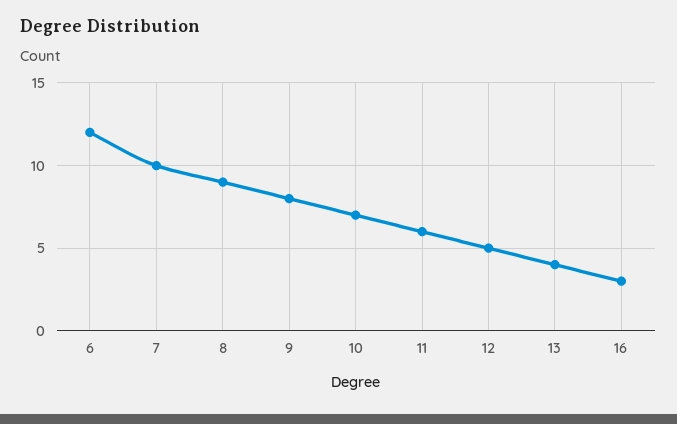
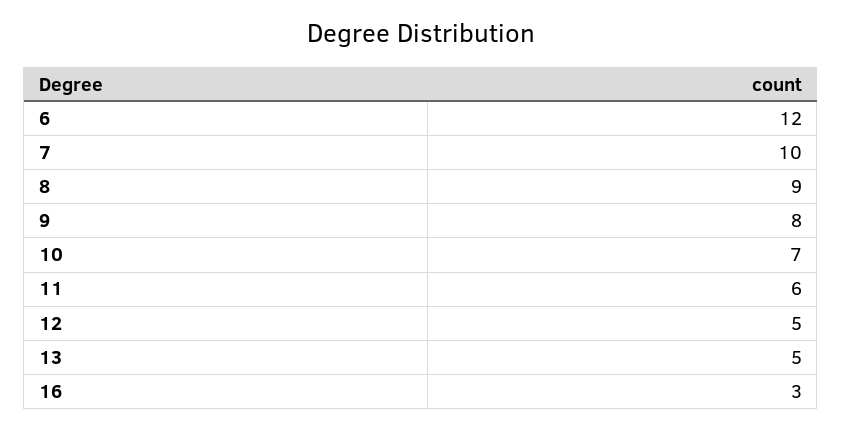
13: 4 -> 5

